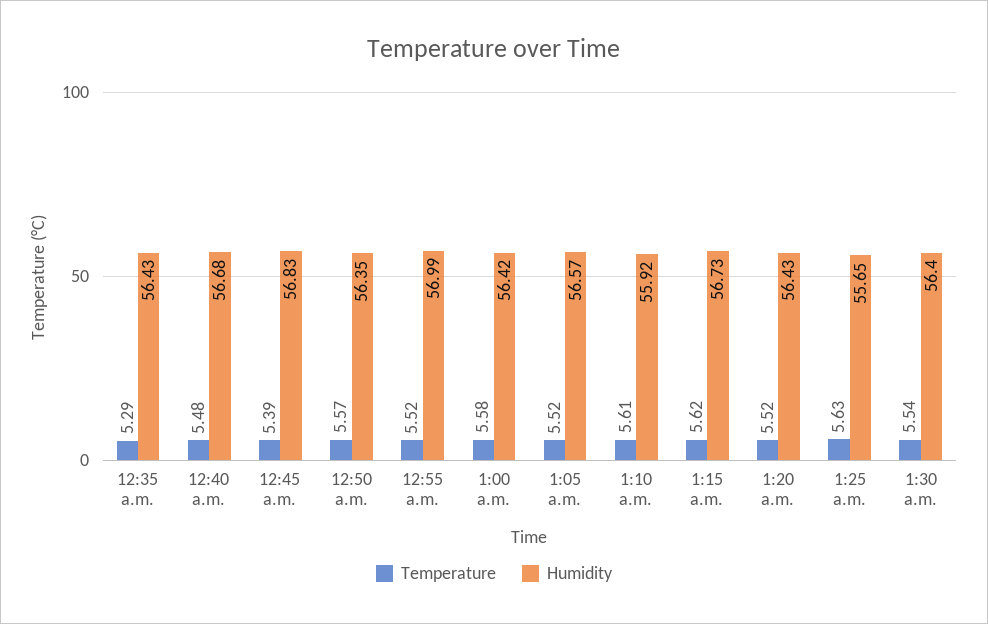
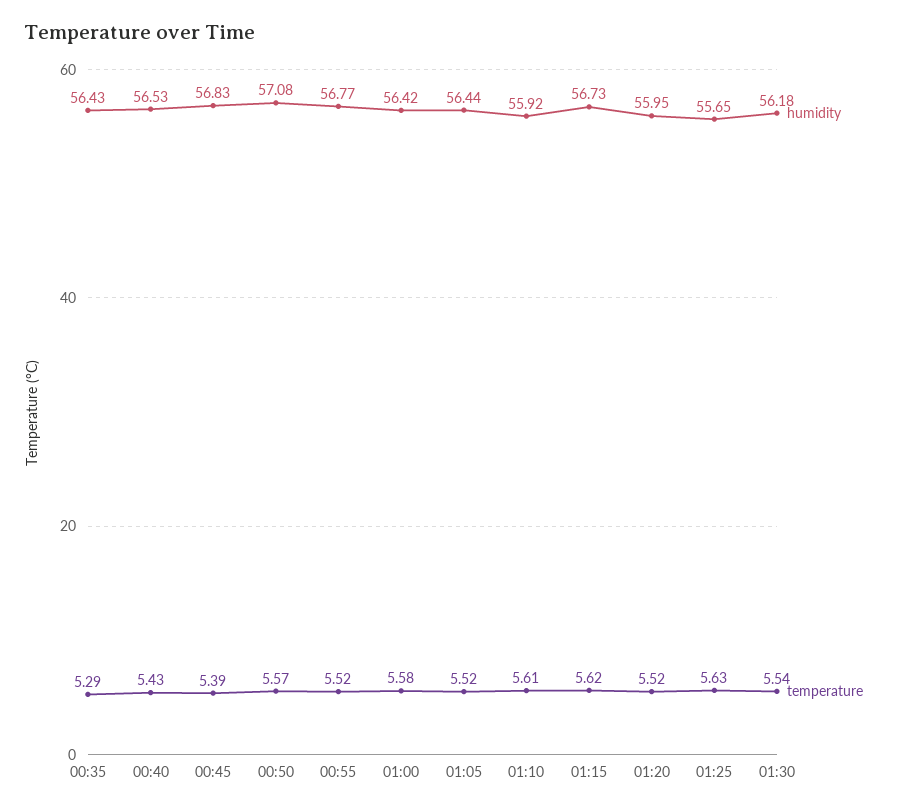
Temperature, 12:40 a.m.: 5.48 -> 5.43
Humidity, 12:40 a.m.: 56.68 -> 56.53
Humidity, 12:50 a.m.: 56.35 -> 57.08
Humidity, 12:55 a.m.: 56.99 -> 56.77
Humidity, 1:05 a.m.: 56.57 -> 56.44
Humidity, 1:20 a.m.: 56.43 -> 55.95
Humidity, 1:30 a.m.: 56.4 -> 56.18

